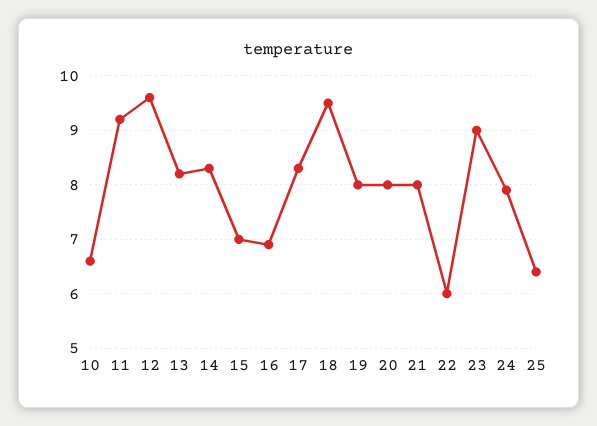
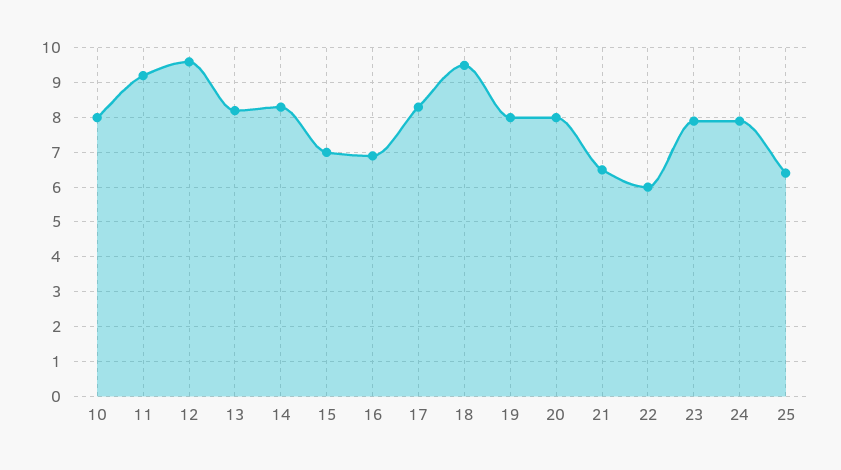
10: 6.5 -> 8
21: 8 -> 6.5
23: 9 -> 8

